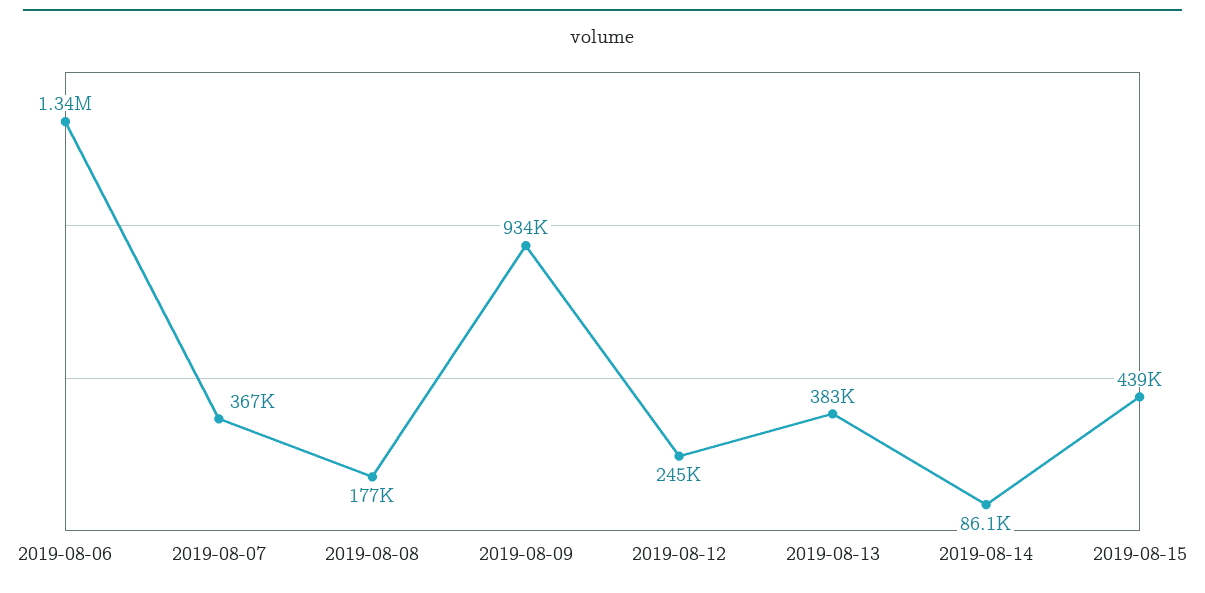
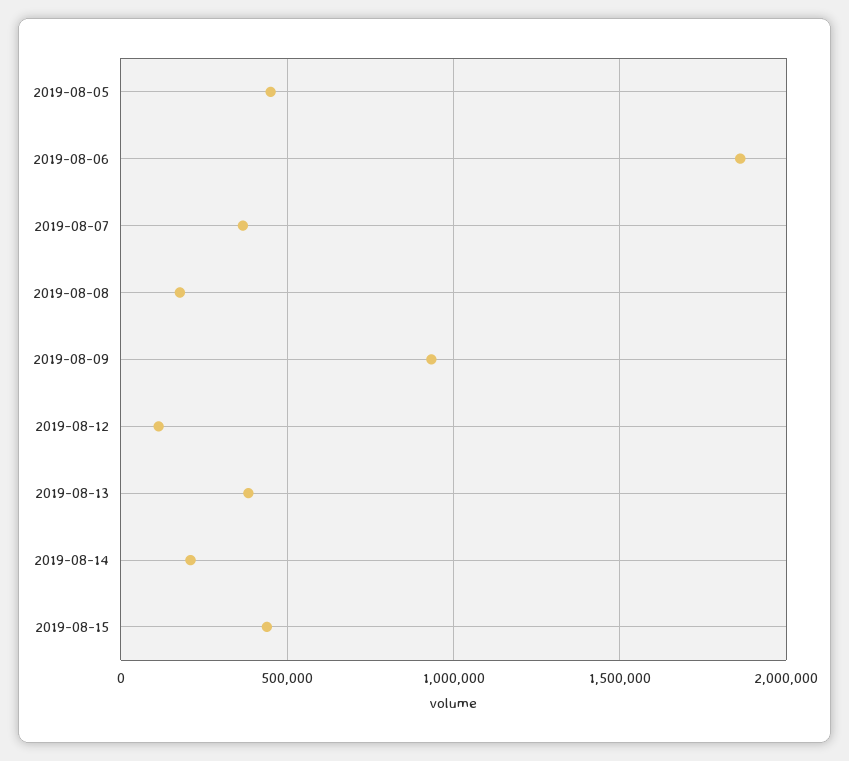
2019-08-06: 1340000 -> 1850000
2019-08-12: 245000 -> 100000
2019-08-14: 86100 -> 200000
2019-08-05: none -> 450000

